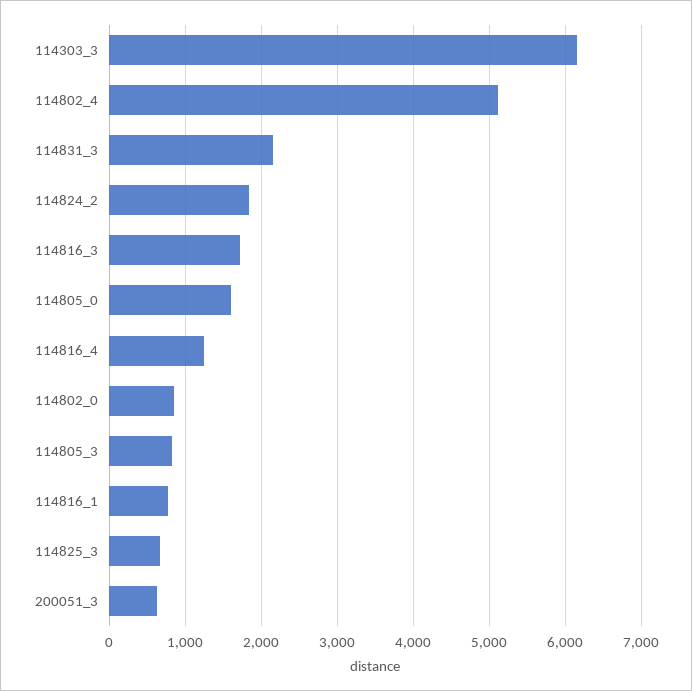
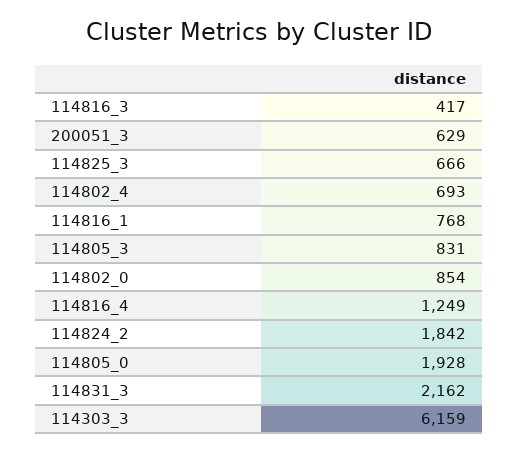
114802_4: 5100 -> 693
114816_3: 1700 -> 417
114805_0: 1600 -> 1928

